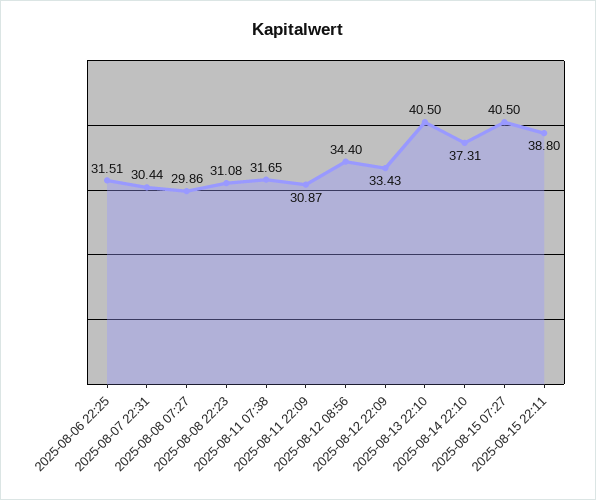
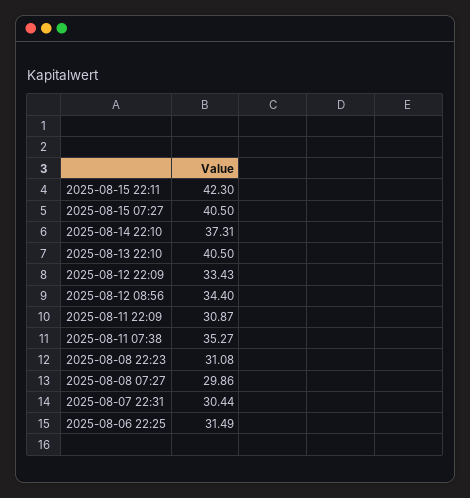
2025-08-06 22:25: 31.51 -> 31.49
2025-08-11 07:38: 31.65 -> 35.27
2025-08-15 22:11: 38.8 -> 42.3

